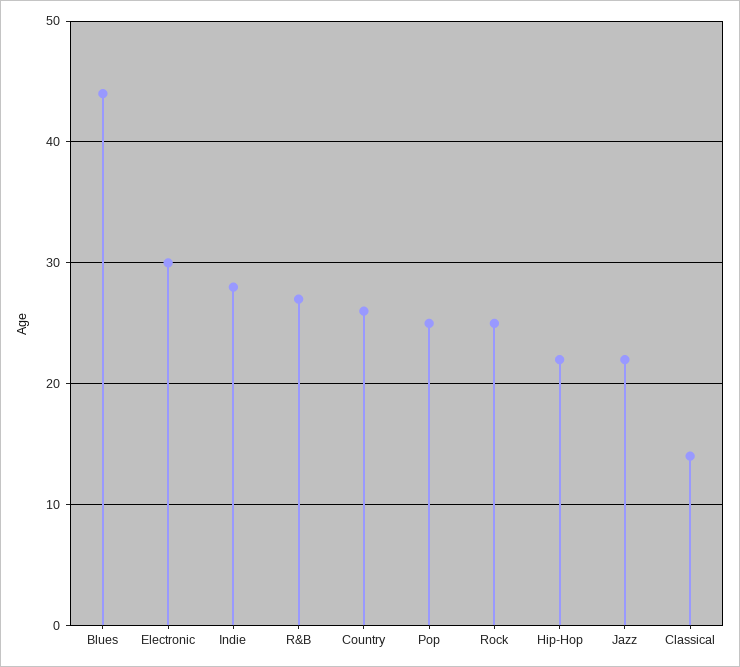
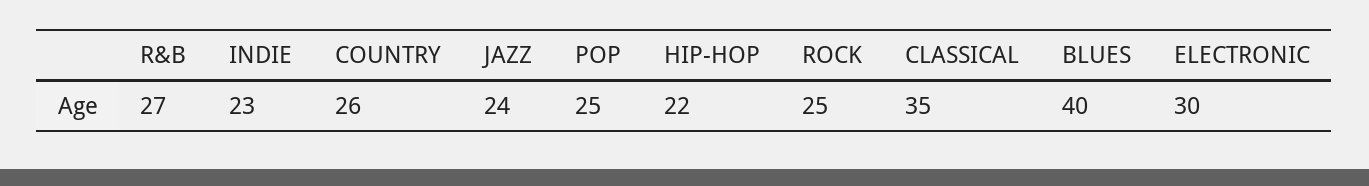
Blues: 44 -> 40
Indie: 28 -> 23
Jazz: 22 -> 24
Classical: 14 -> 35

